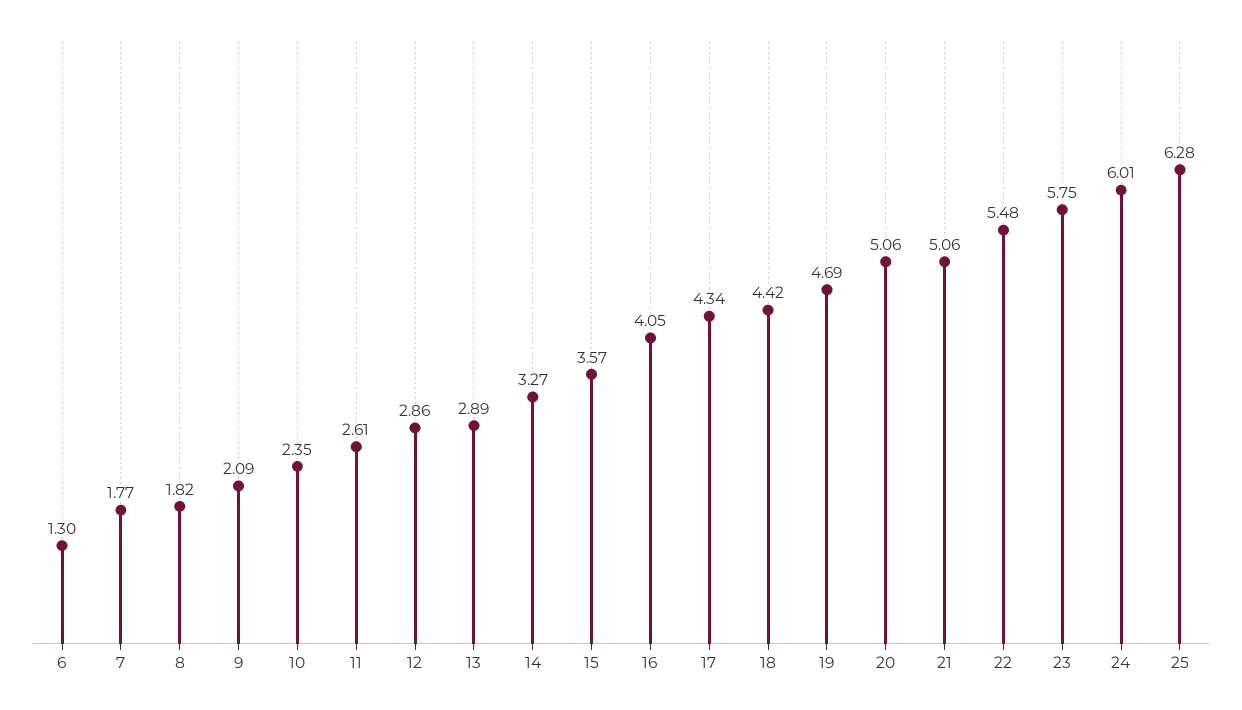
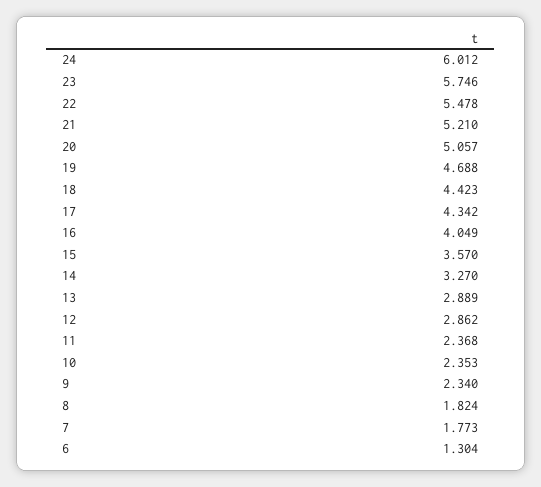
9: 2.09 -> 2.34
11: 2.61 -> 2.368
21: 5.06 -> 5.21
25: 6.28 -> none

